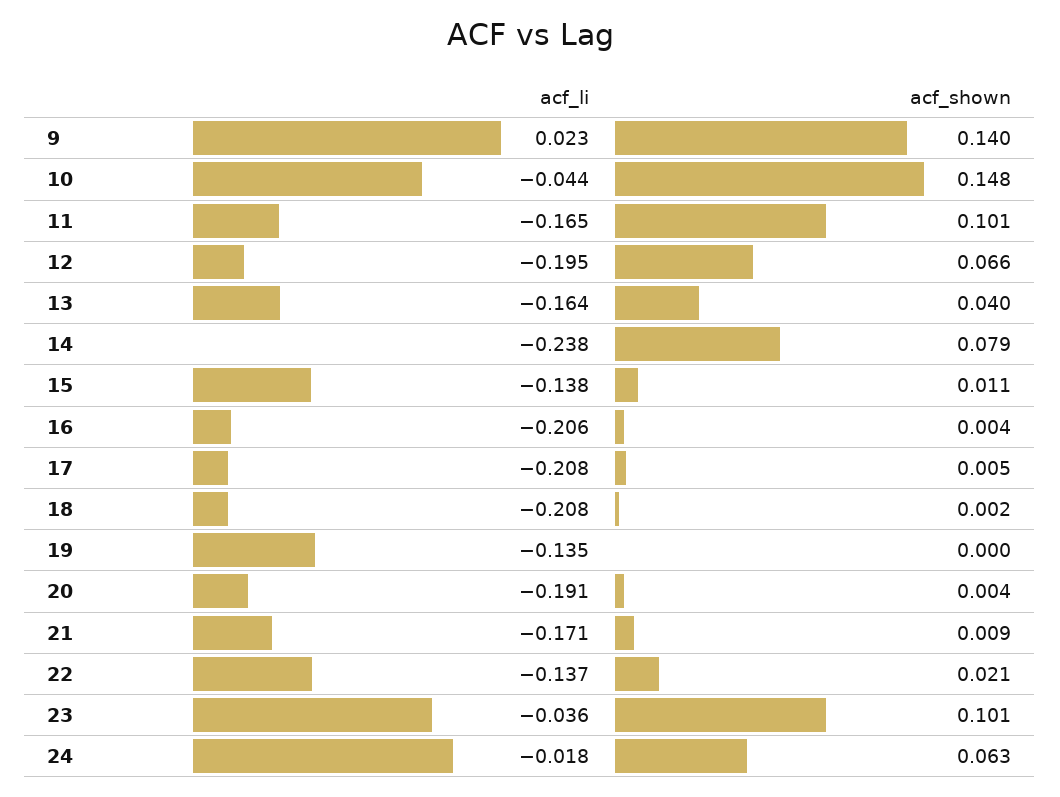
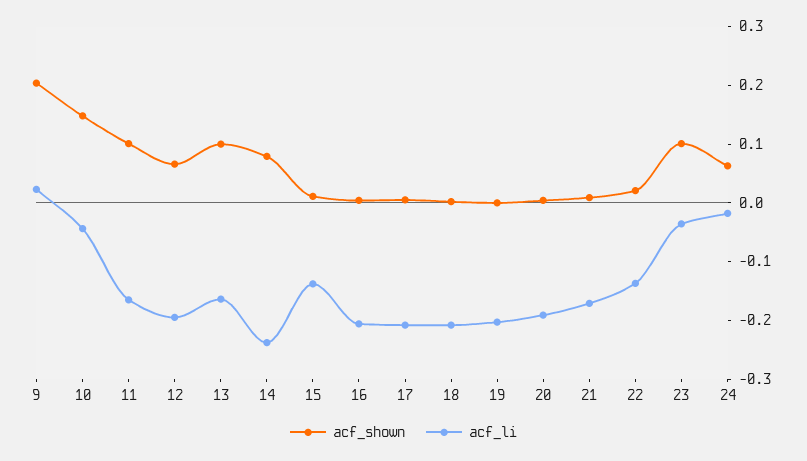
acf_shown, 9: 0.14 -> 0.2
acf_shown, 13: 0.04 -> 0.1
acf_li, 19: -0.135 -> -0.2

